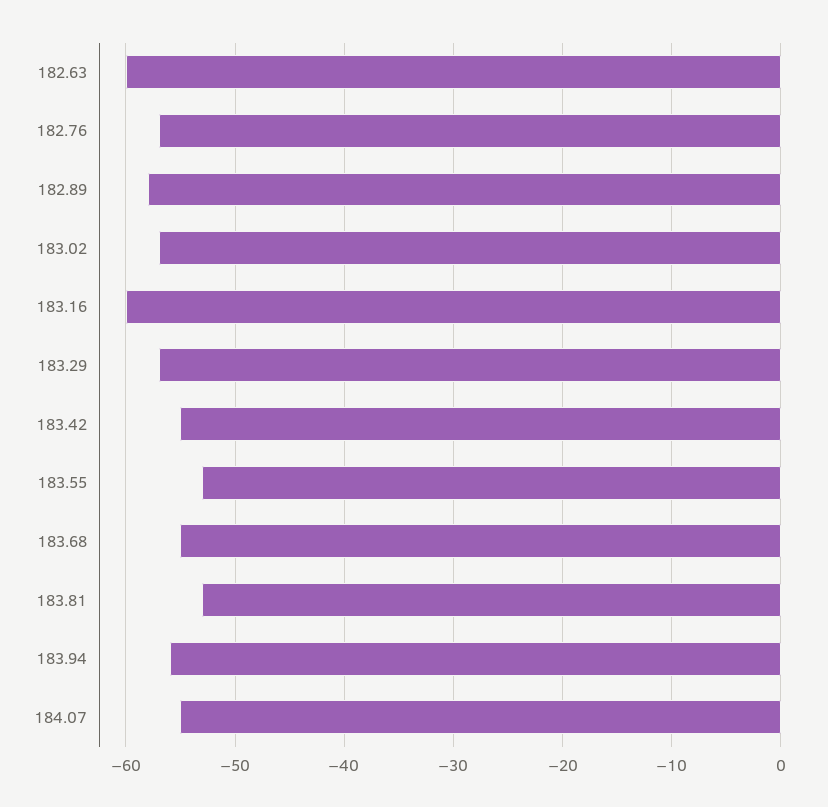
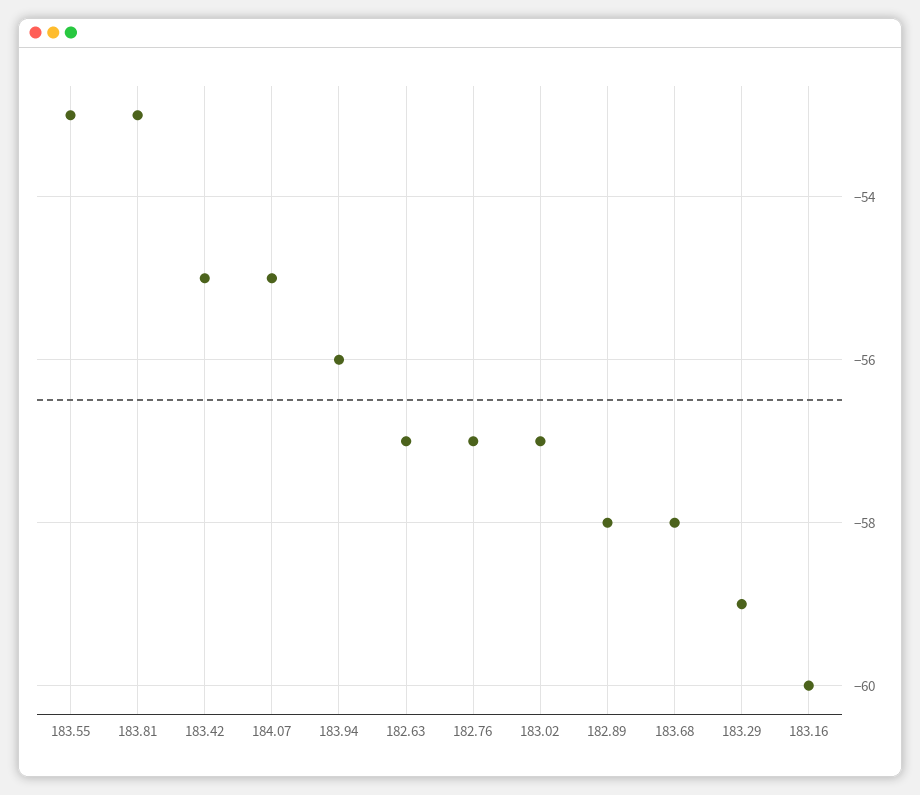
182.63: -60 -> -57
183.29: -57 -> -59
183.68: -55 -> -58

